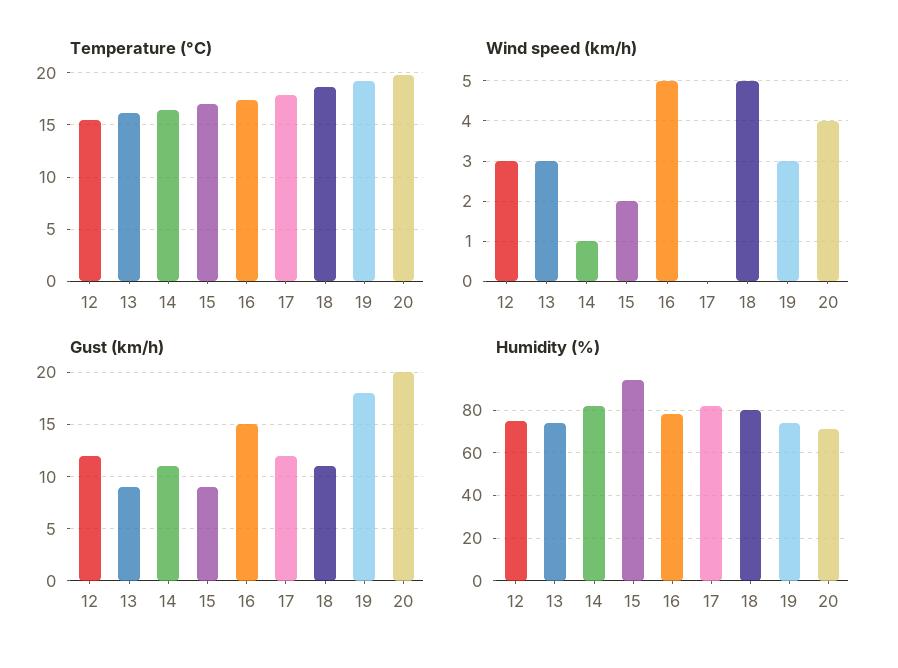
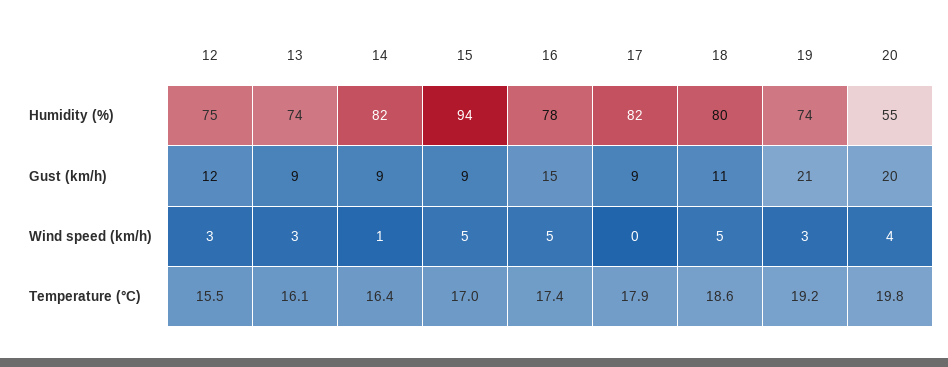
Wind speed (km/h), 15: 2 -> 5
Gust (km/h), 14: 11 -> 9
Gust (km/h), 17: 12 -> 9
Gust (km/h), 19: 18 -> 21
Humidity (%), 20: 70 -> 55

